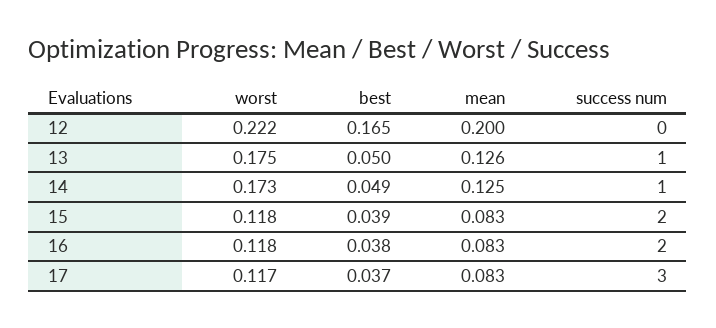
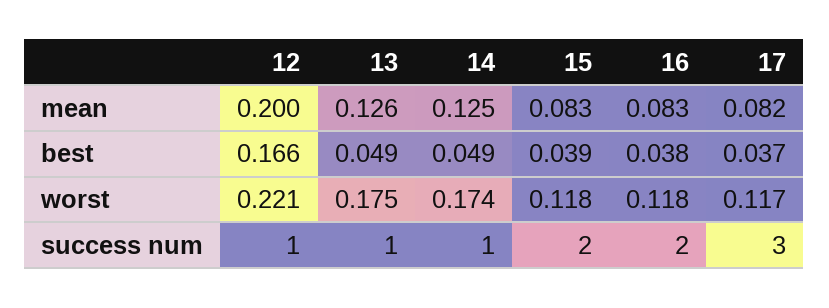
worst, 12: 0.222 -> 0.221
best, 12: 0.165 -> 0.166
success num, 12: 0 -> 1
best, 13: 0.05 -> 0.049
worst, 14: 0.173 -> 0.174
mean, 17: 0.083 -> 0.082

